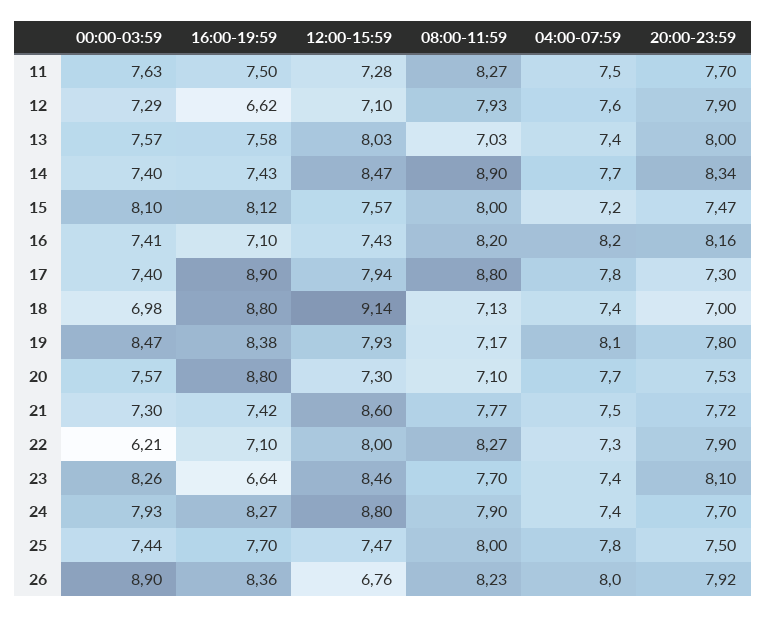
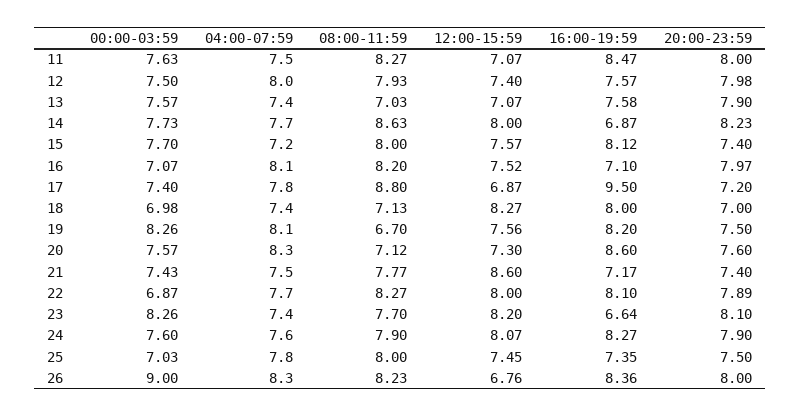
16:00-19:59, 11: 7.5 -> 8.47
12:00-15:59, 11: 7.28 -> 7.07
20:00-23:59, 11: 7.7 -> 8
00:00-03:59, 12: 7.29 -> 7.5
16:00-19:59, 12: 6.62 -> 7.57
12:00-15:59, 12: 7.1 -> 7.4
04:00-07:59, 12: 7.6 -> 8
20:00-23:59, 12: 7.9 -> 7.98
12:00-15:59, 13: 8.03 -> 7.07
20:00-23:59, 13: 8 -> 7.9
00:00-03:59, 14: 7.4 -> 7.73
16:00-19:59, 14: 7.43 -> 6.87
12:00-15:59, 14: 8.47 -> 8
08:00-11:59, 14: 8.9 -> 8.63
20:00-23:59, 14: 8.34 -> 8.23
00:00-03:59, 15: 8.1 -> 7.7
20:00-23:59, 15: 7.47 -> 7.4
00:00-03:59, 16: 7.41 -> 7.07
12:00-15:59, 16: 7.43 -> 7.52
04:00-07:59, 16: 8.2 -> 8.1
20:00-23:59, 16: 8.16 -> 7.97
16:00-19:59, 17: 8.9 -> 9.5
12:00-15:59, 17: 7.94 -> 6.87
20:00-23:59, 17: 7.3 -> 7.2
16:00-19:59, 18: 8.8 -> 8
12:00-15:59, 18: 9.14 -> 8.27
00:00-03:59, 19: 8.47 -> 8.26
16:00-19:59, 19: 8.38 -> 8.2
12:00-15:59, 19: 7.93 -> 7.56
08:00-11:59, 19: 7.17 -> 6.7
20:00-23:59, 19: 7.8 -> 7.5
16:00-19:59, 20: 8.8 -> 8.6
08:00-11:59, 20: 7.1 -> 7.12
04:00-07:59, 20: 7.7 -> 8.3
20:00-23:59, 20: 7.53 -> 7.6
00:00-03:59, 21: 7.3 -> 7.43
16:00-19:59, 21: 7.42 -> 7.17
20:00-23:59, 21: 7.72 -> 7.4
00:00-03:59, 22: 6.21 -> 6.87
16:00-19:59, 22: 7.1 -> 8.1
04:00-07:59, 22: 7.3 -> 7.7
20:00-23:59, 22: 7.9 -> 7.89
12:00-15:59, 23: 8.46 -> 8.2
00:00-03:59, 24: 7.93 -> 7.6
12:00-15:59, 24: 8.8 -> 8.07
04:00-07:59, 24: 7.4 -> 7.6
20:00-23:59, 24: 7.7 -> 7.9
00:00-03:59, 25: 7.44 -> 7.03
16:00-19:59, 25: 7.7 -> 7.35
12:00-15:59, 25: 7.47 -> 7.45
00:00-03:59, 26: 8.9 -> 9
04:00-07:59, 26: 8 -> 8.3
20:00-23:59, 26: 7.92 -> 8

